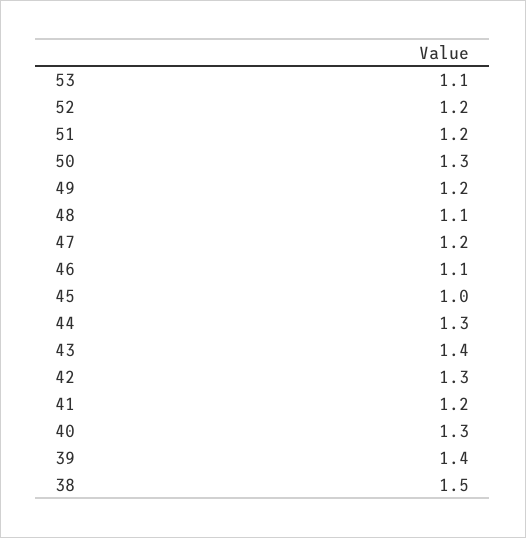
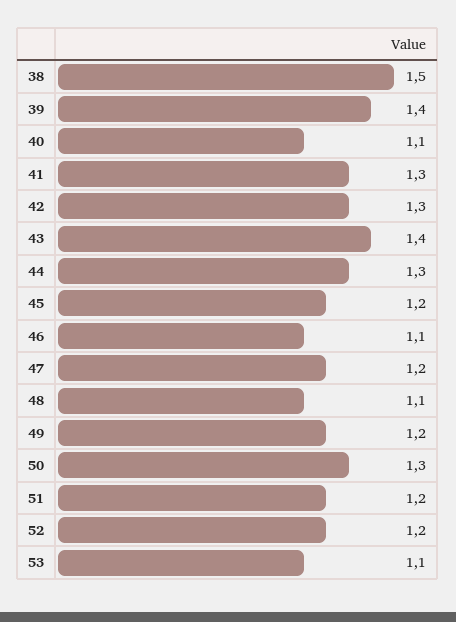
45: 1 -> 1.2
41: 1.2 -> 1.3
40: 1.3 -> 1.1

